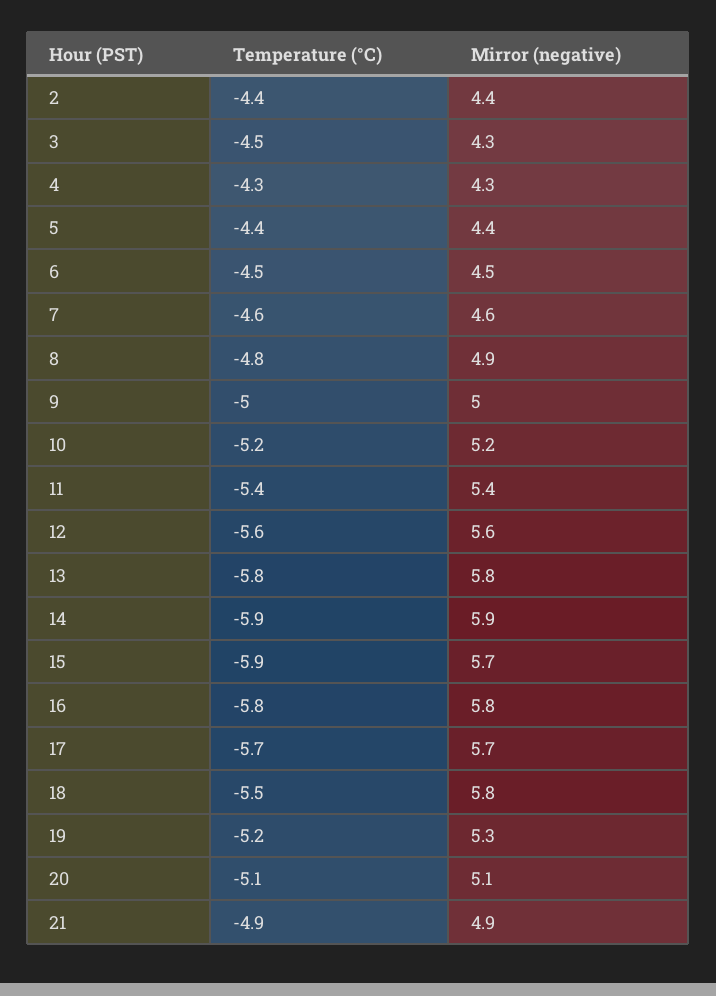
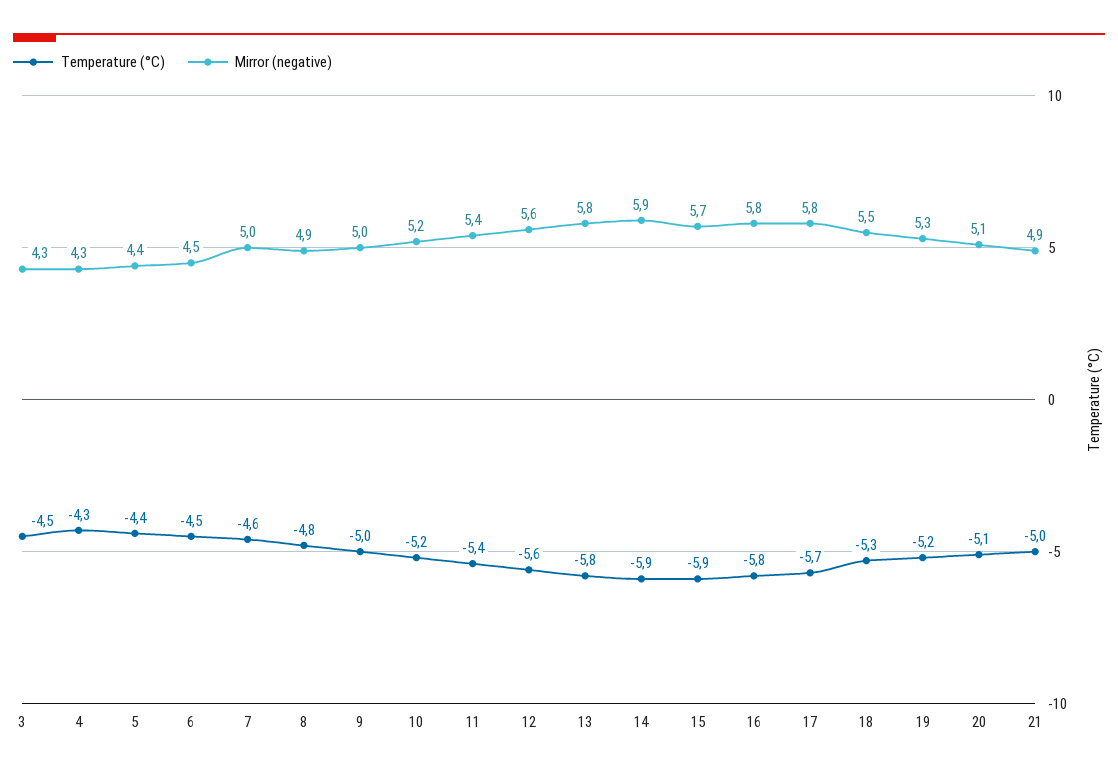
Temperature (°C), 2: -4.4 -> none
Mirror (negative), 2: 4.4 -> none
Mirror (negative), 7: 4.6 -> 5
Mirror (negative), 17: 5.7 -> 5.8
Temperature (°C), 18: -5.5 -> -5.3
Mirror (negative), 18: 5.8 -> 5.5
Temperature (°C), 21: -4.9 -> -5

